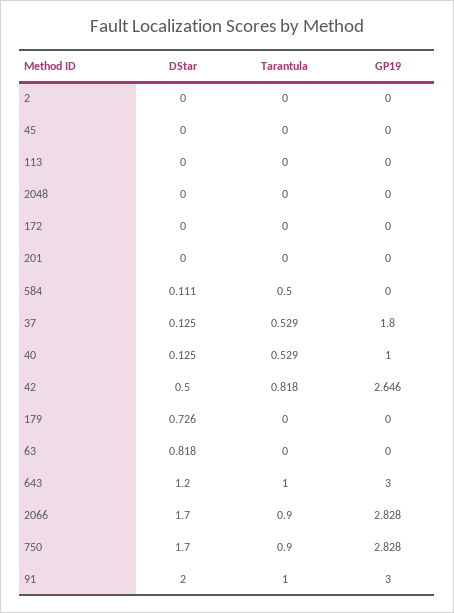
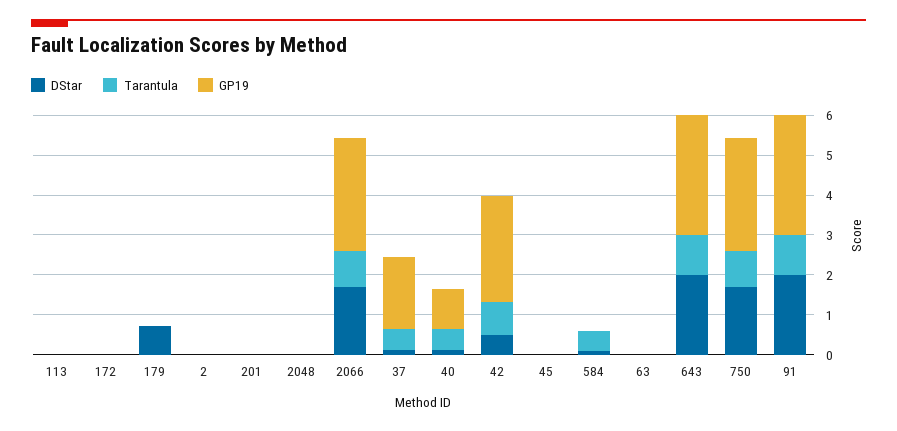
DStar, 63: 0.818 -> 0
DStar, 643: 1.2 -> 2

